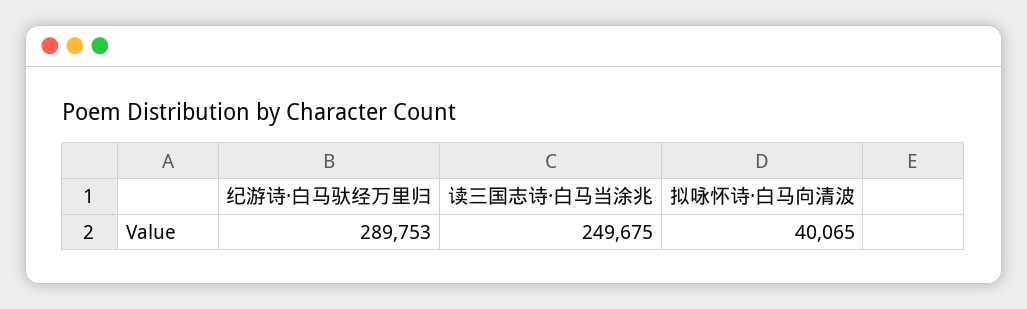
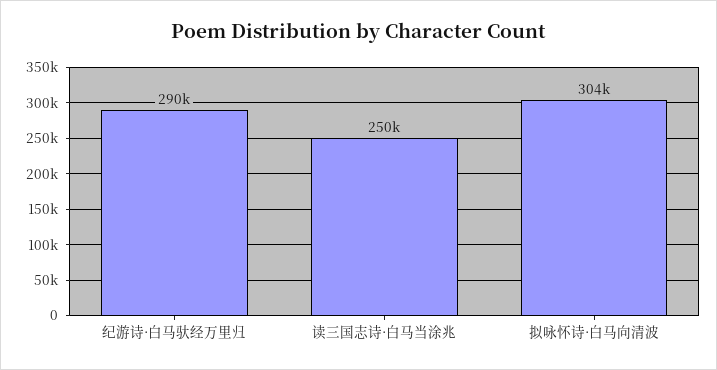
拟咏怀诗·白马向清波: 40065 -> 304000

